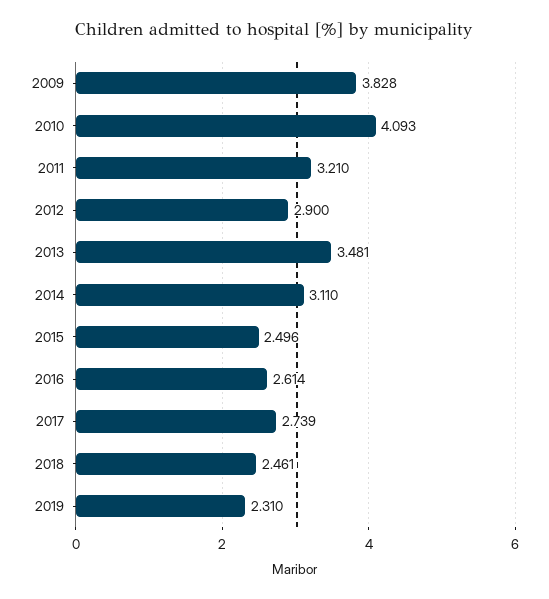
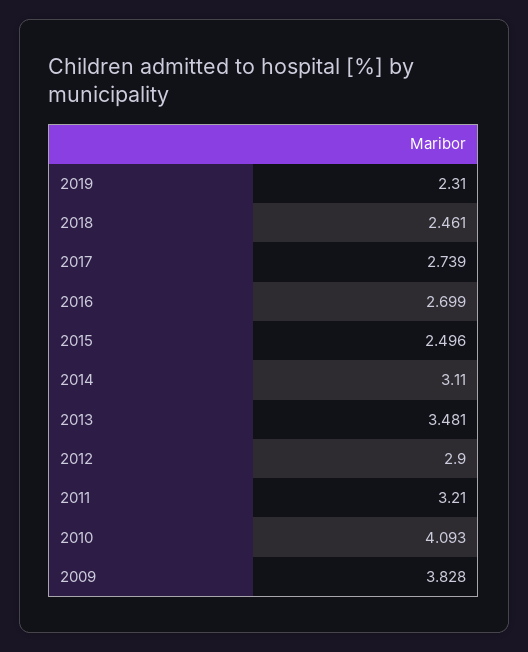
2016: 2.614 -> 2.699

